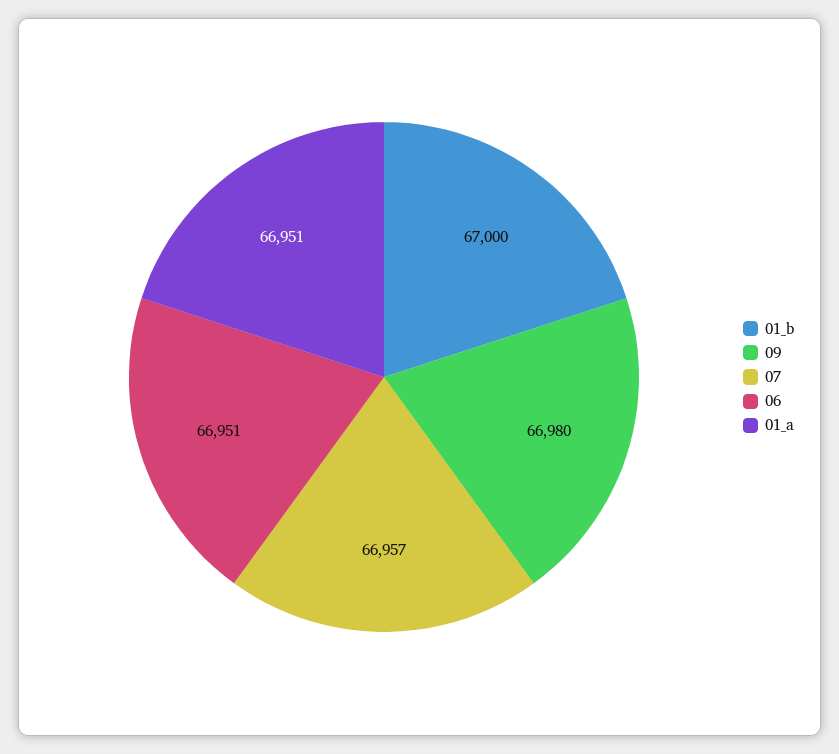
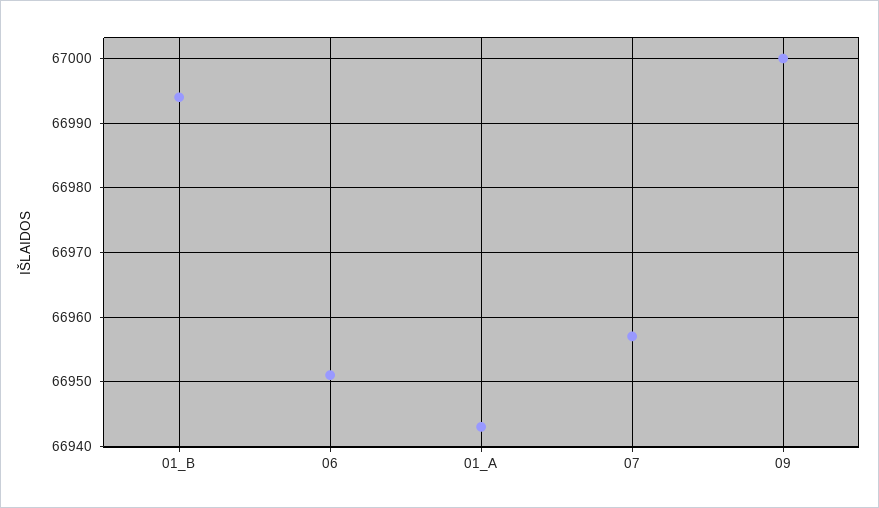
01_b: 67000 -> 66994
09: 66980 -> 67000
01_a: 66951 -> 66943

